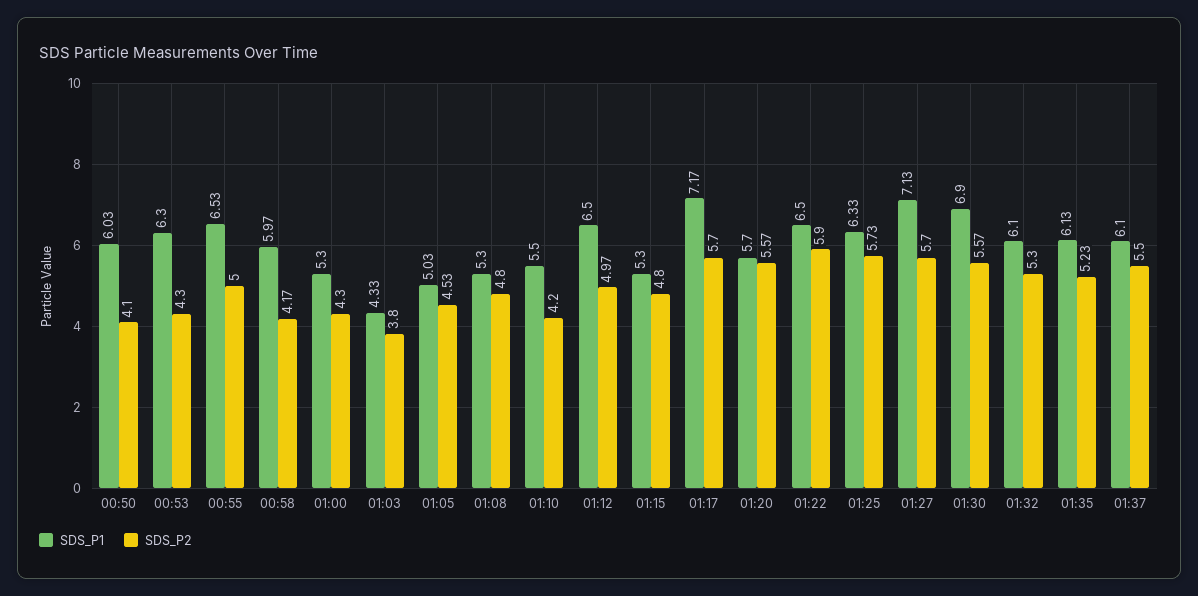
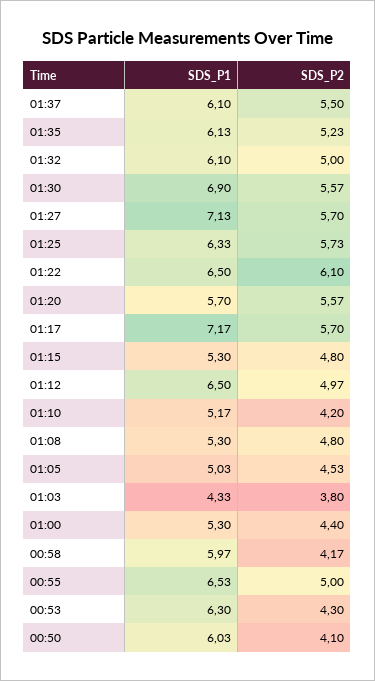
SDS_P2, 01:00: 4.3 -> 4.4
SDS_P1, 01:10: 5.5 -> 5.17
SDS_P2, 01:22: 5.9 -> 6.1
SDS_P2, 01:32: 5.3 -> 5

